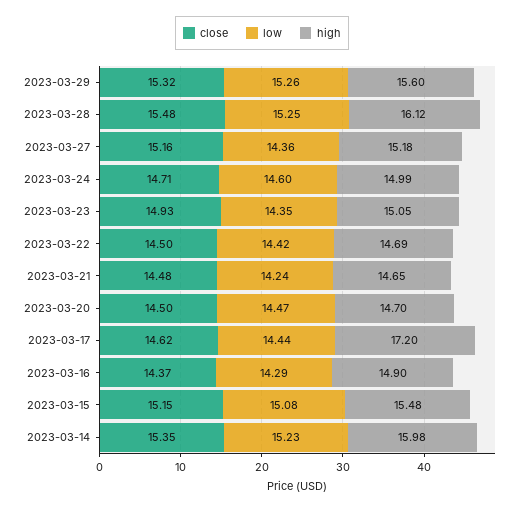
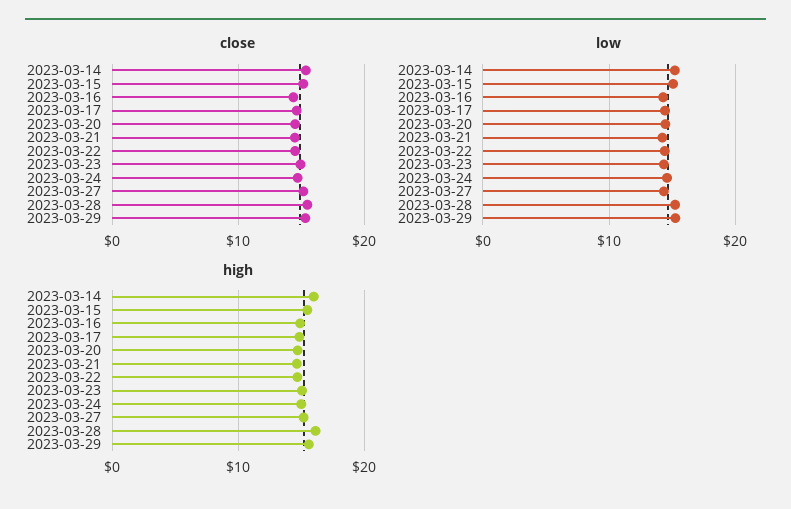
high, 2023-03-17: 17.2 -> 15

